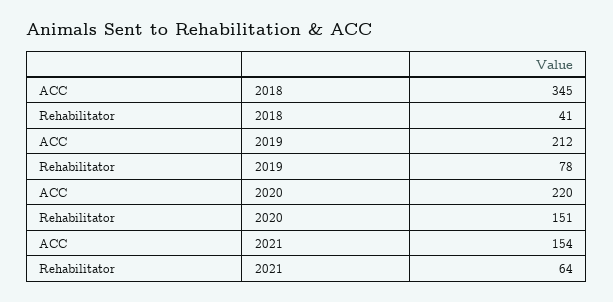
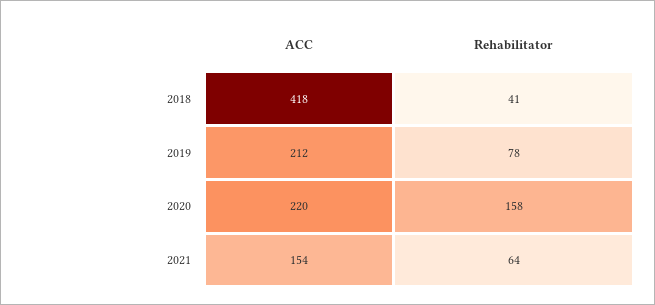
ACC, 2018: 345 -> 418
Rehabilitator, 2020: 151 -> 158

